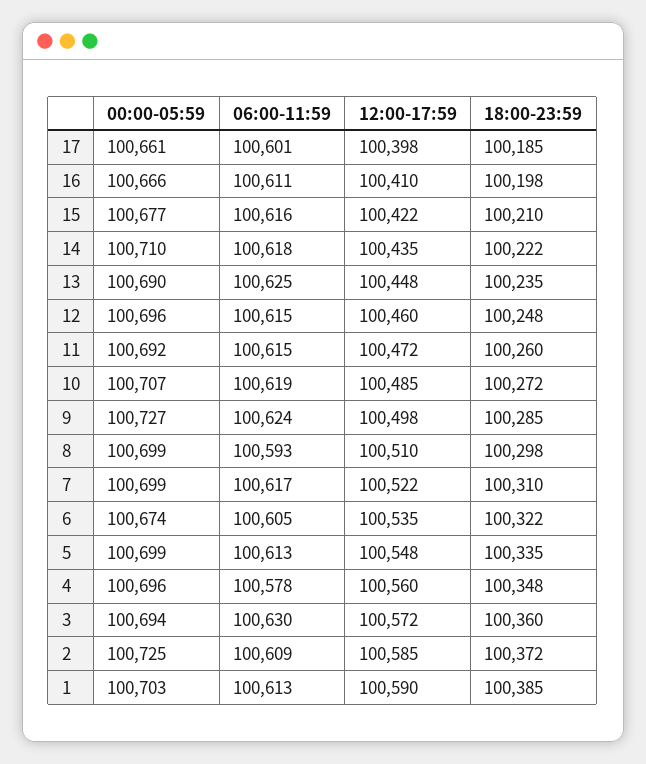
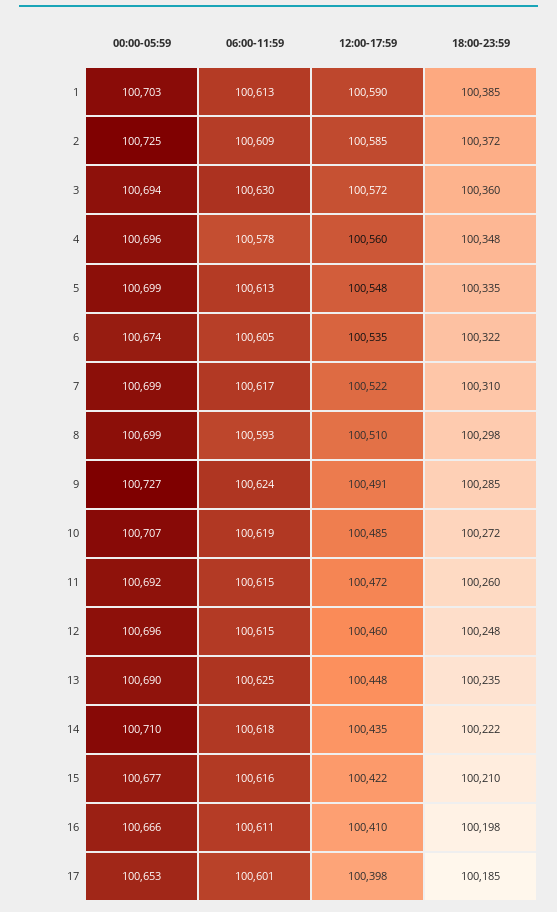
00:00-05:59, 17: 100661 -> 100653
12:00-17:59, 9: 100498 -> 100491

